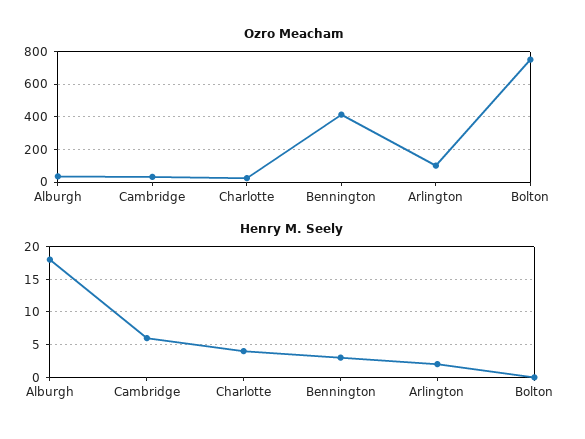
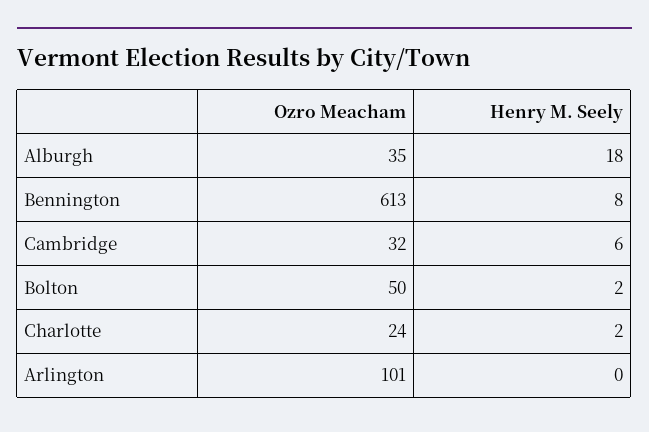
Ozro Meacham, Bennington: 400 -> 613
Ozro Meacham, Bolton: 750 -> 50
Henry M. Seely, Charlotte: 4 -> 2
Henry M. Seely, Bennington: 3 -> 8
Henry M. Seely, Arlington: 2 -> 0
Henry M. Seely, Bolton: 0 -> 2

